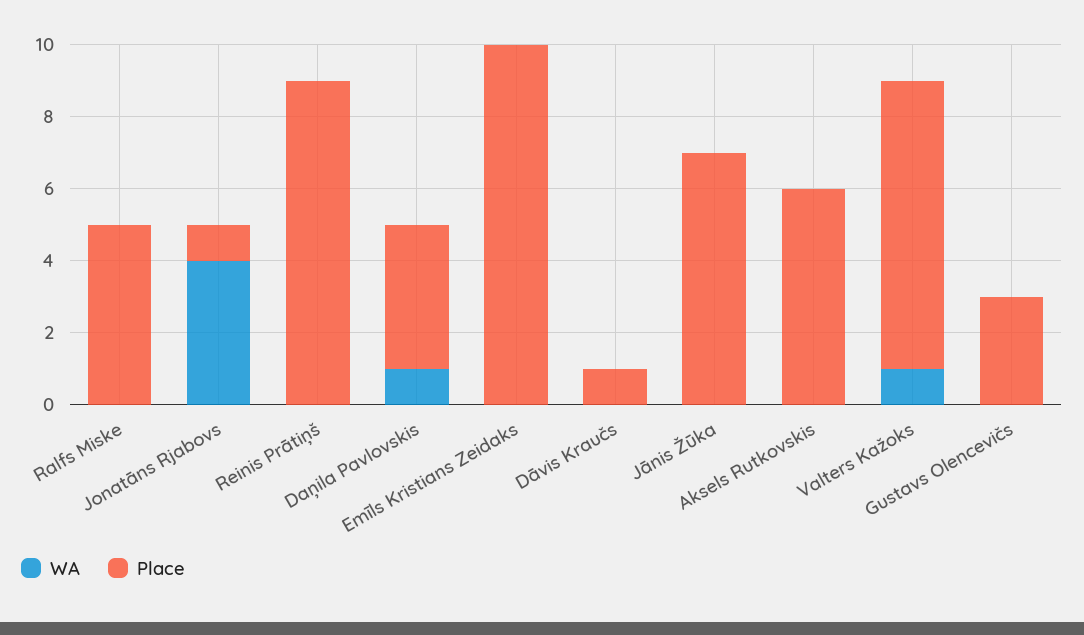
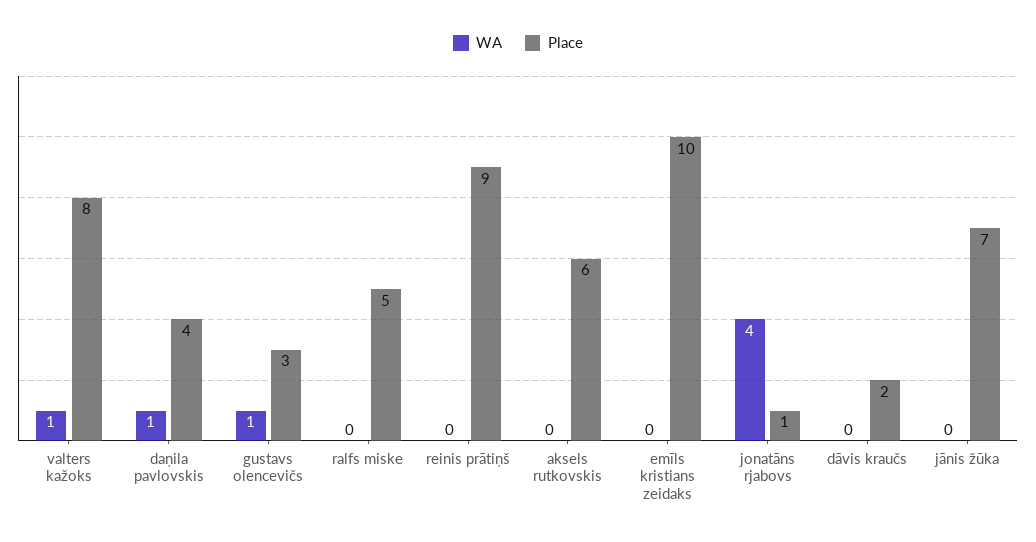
Place, Dāvis Kraučs: 1 -> 2
WA, Gustavs Olencevičs: 0 -> 1

